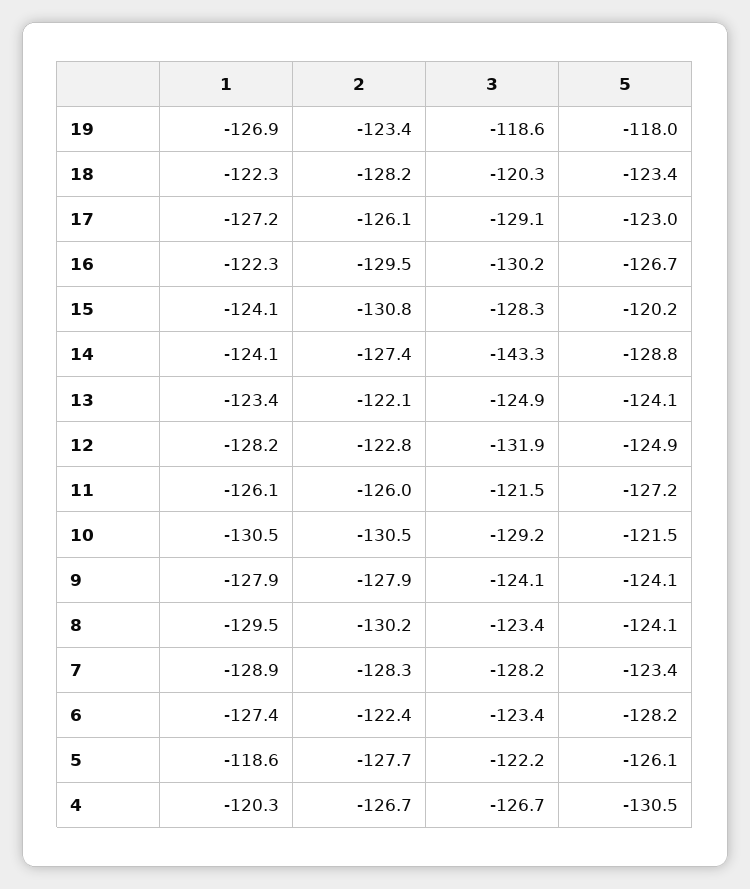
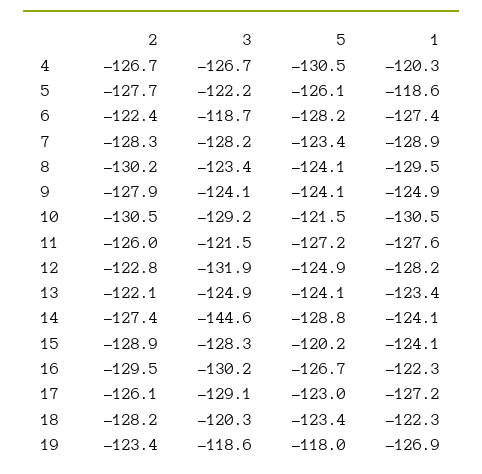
2, 15: -130.8 -> -128.9
3, 14: -143.3 -> -144.6
1, 11: -126.1 -> -127.6
1, 9: -127.9 -> -124.9
3, 6: -123.4 -> -118.7

